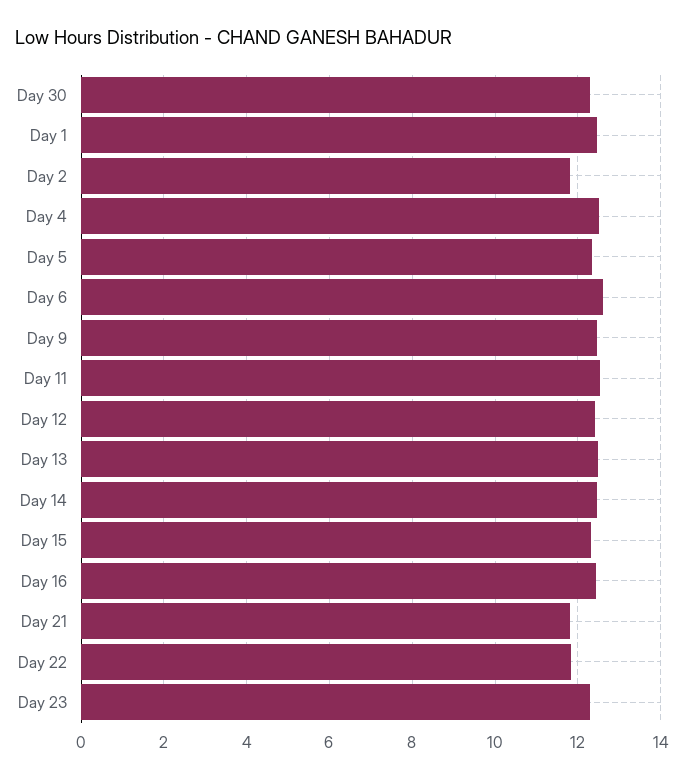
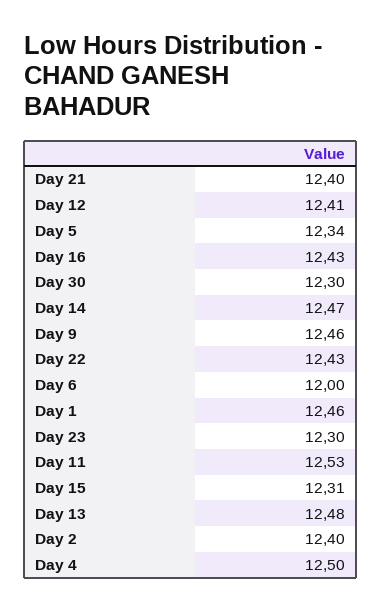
Day 2: 11.8 -> 12.4
Day 6: 12.6 -> 12
Day 21: 11.8 -> 12.4
Day 22: 11.8 -> 12.43

